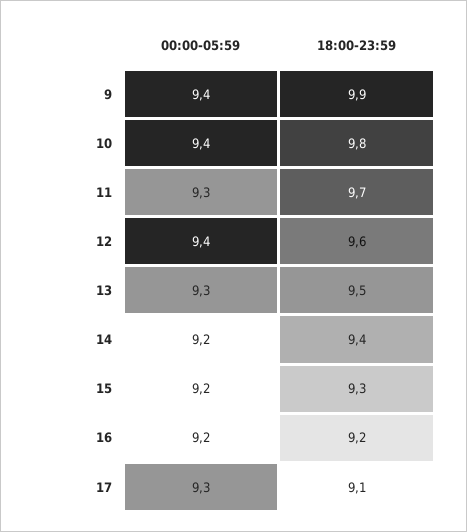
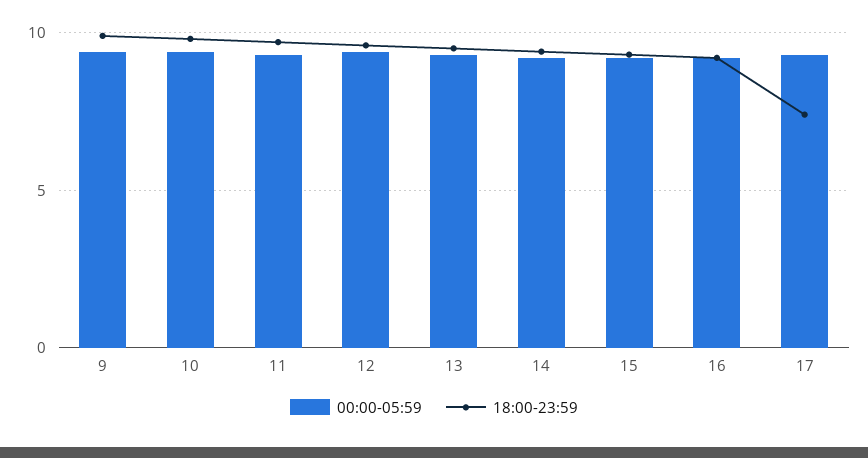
18:00-23:59, 17: 9.1 -> 7.5

